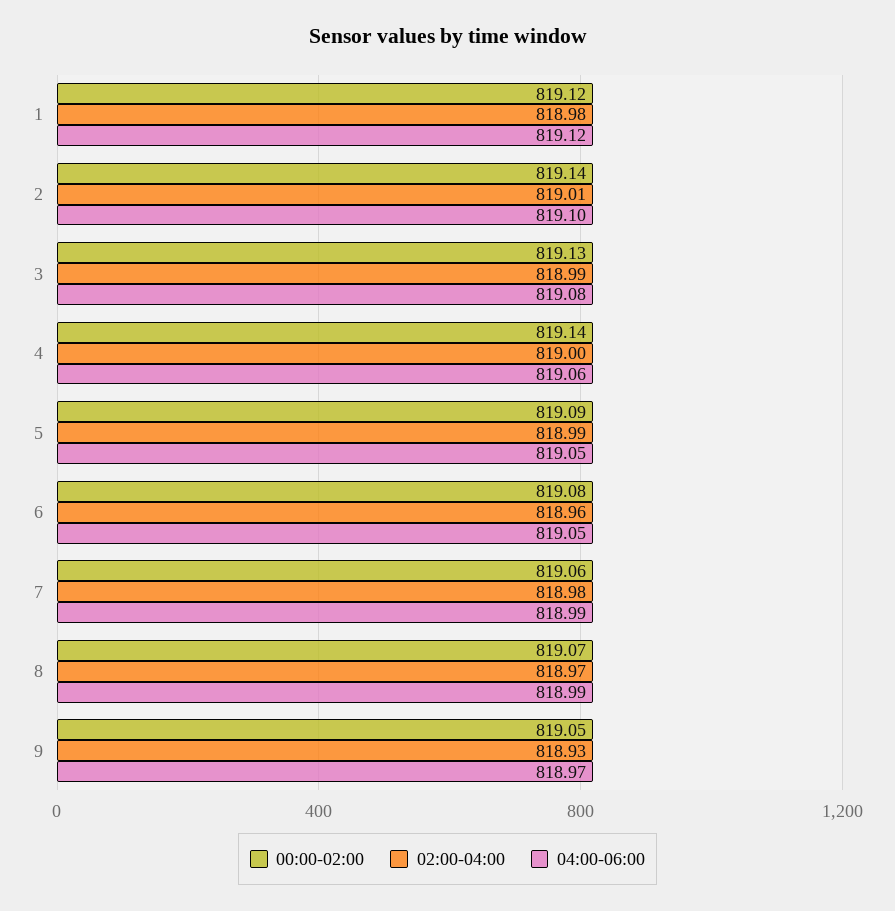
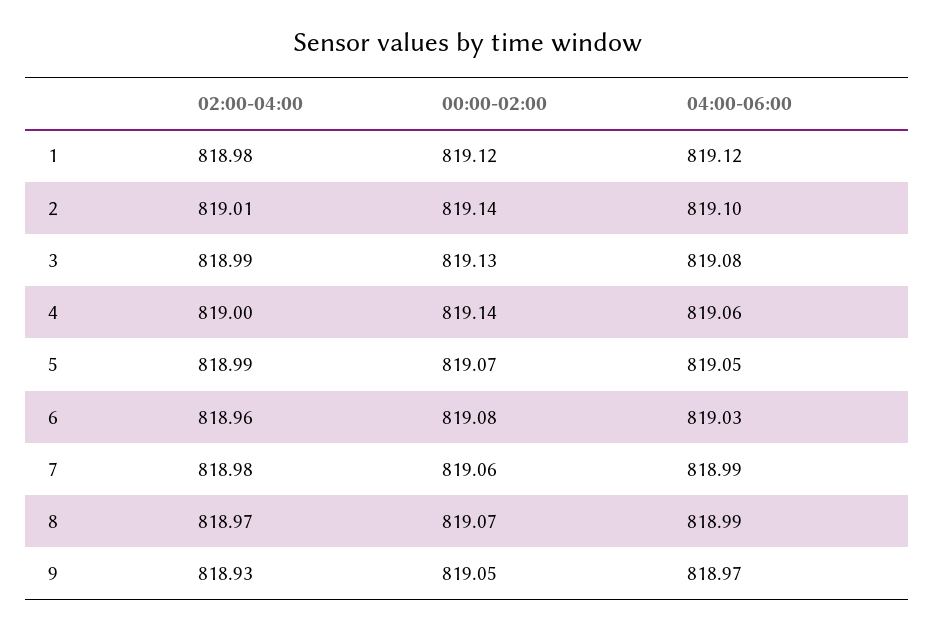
00:00-02:00, 5: 819.09 -> 819.07
04:00-06:00, 6: 819.05 -> 819.03

